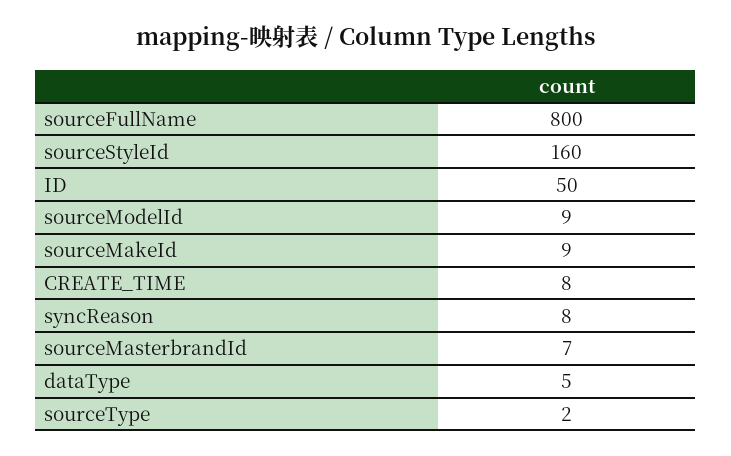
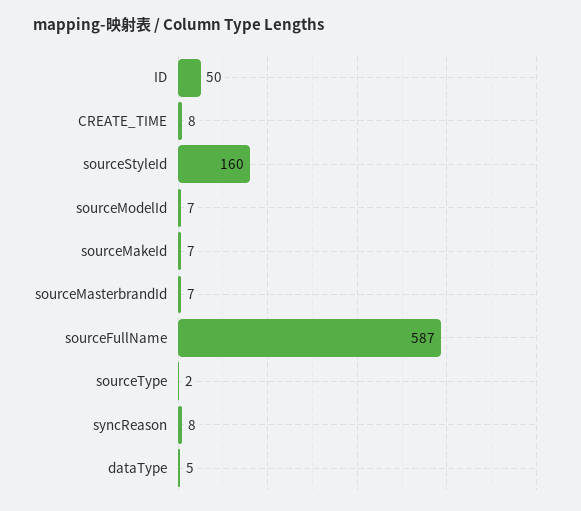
sourceFullName: 800 -> 587
sourceModelId: 9 -> 7
sourceMakeId: 9 -> 7

